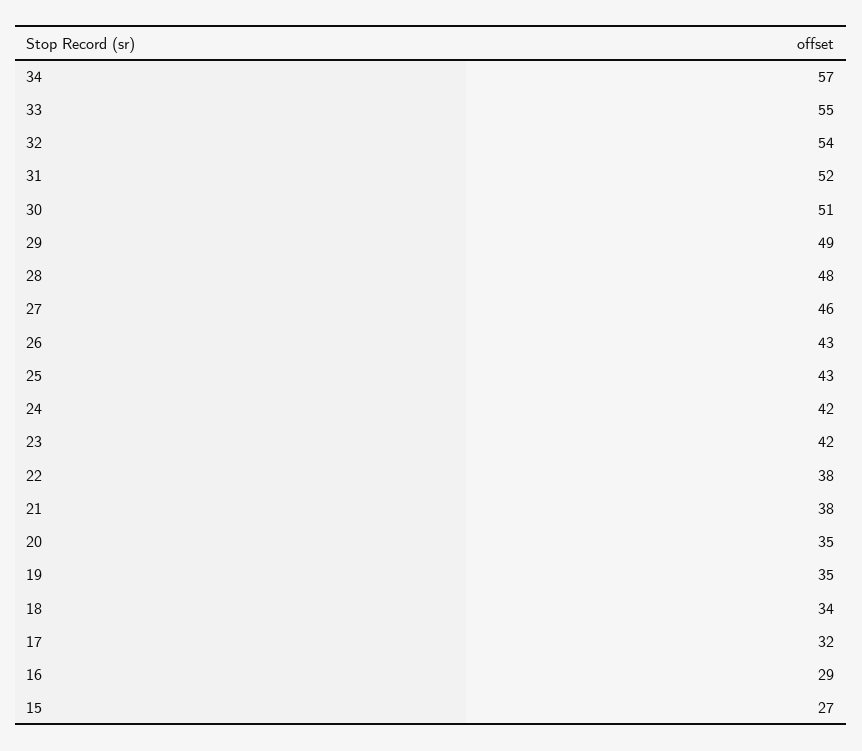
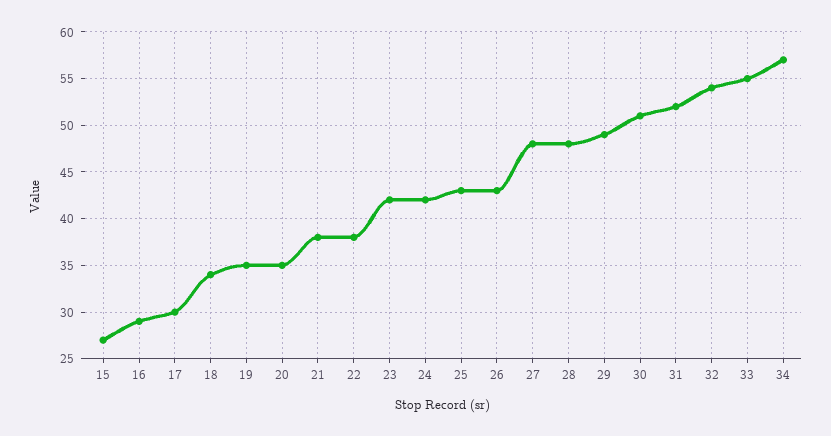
27: 46 -> 48
17: 32 -> 30

